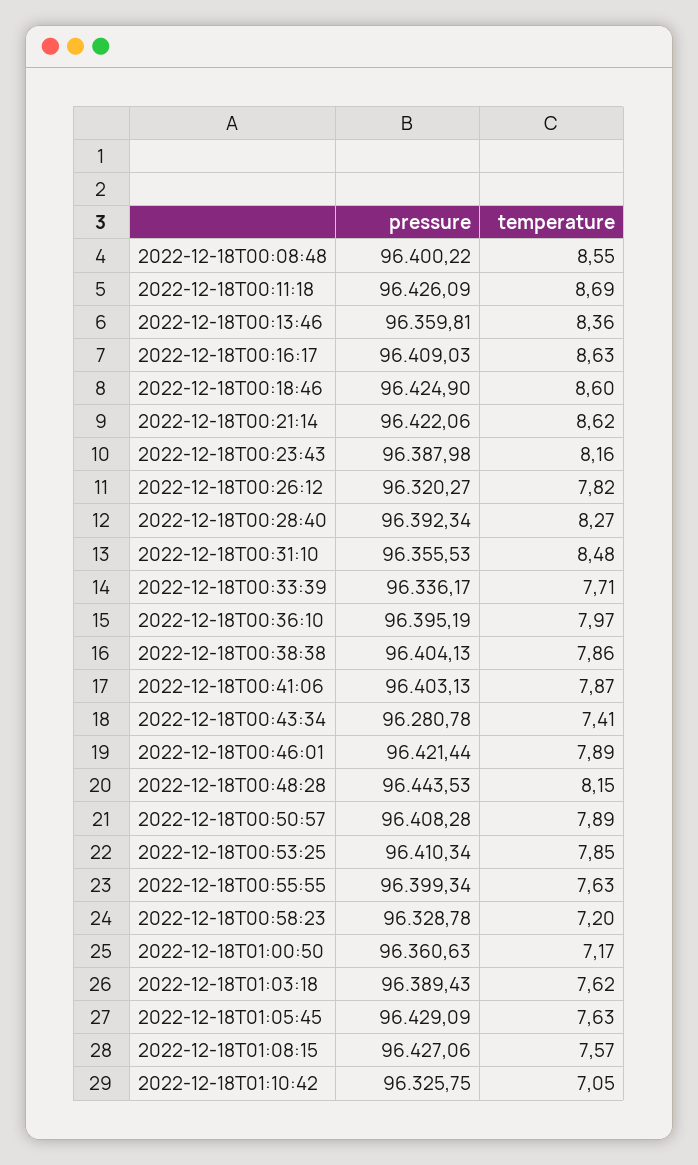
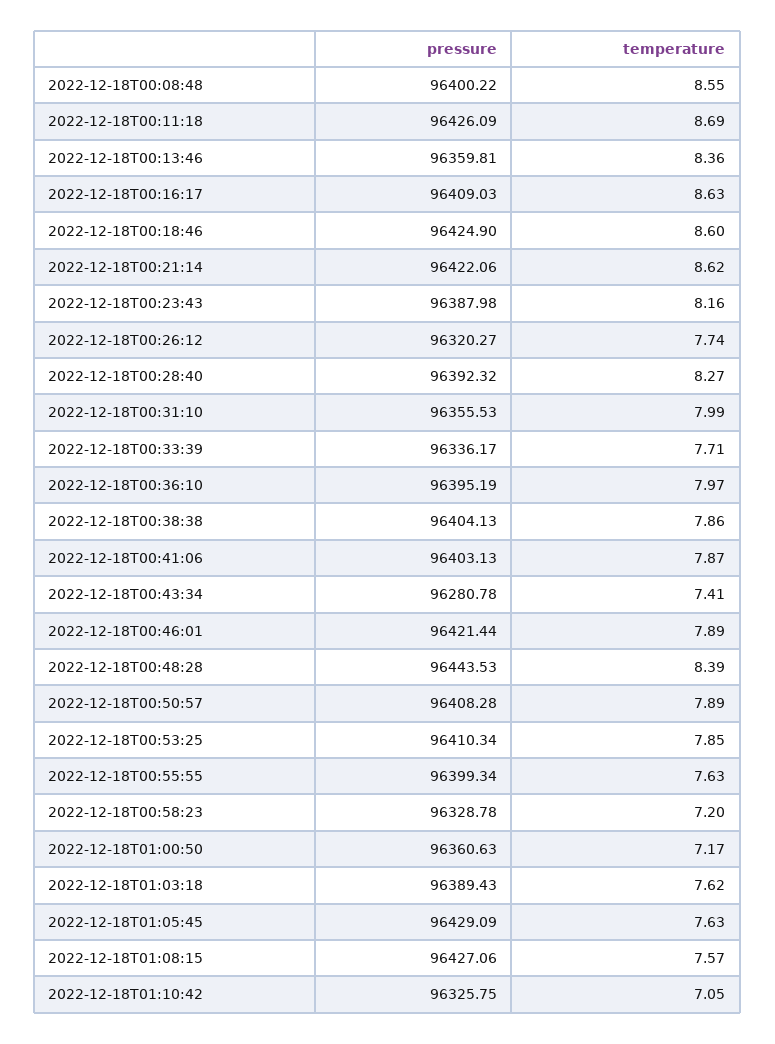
temperature, 2022-12-18T00:26:12: 7.82 -> 7.74
pressure, 2022-12-18T00:28:40: 96392.34 -> 96392.32
temperature, 2022-12-18T00:31:10: 8.48 -> 7.99
temperature, 2022-12-18T00:48:28: 8.15 -> 8.39

